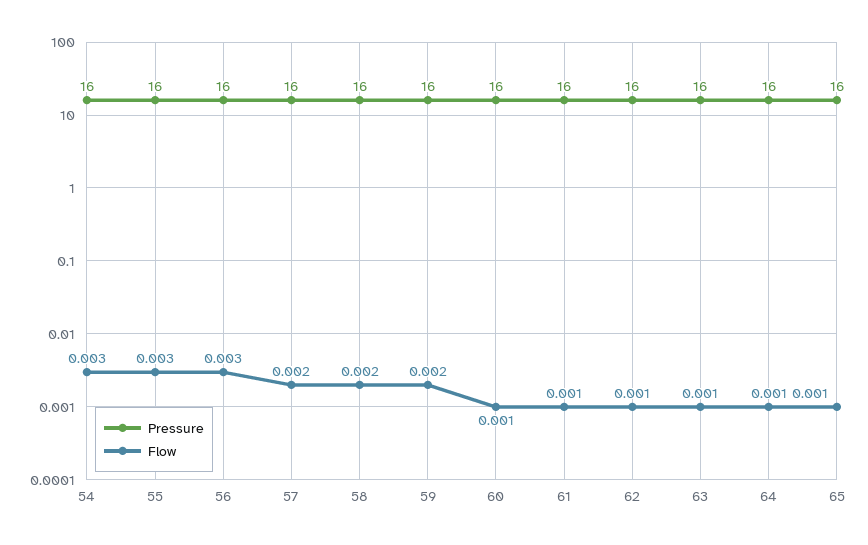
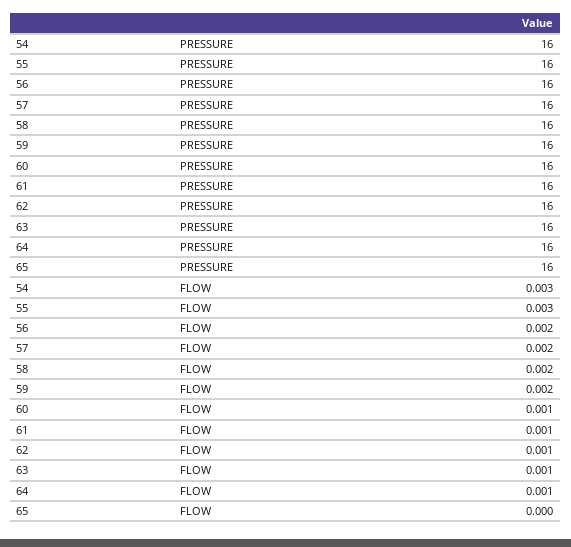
Flow, 56: 0.003 -> 0.002
Flow, 65: 0.001 -> 0

